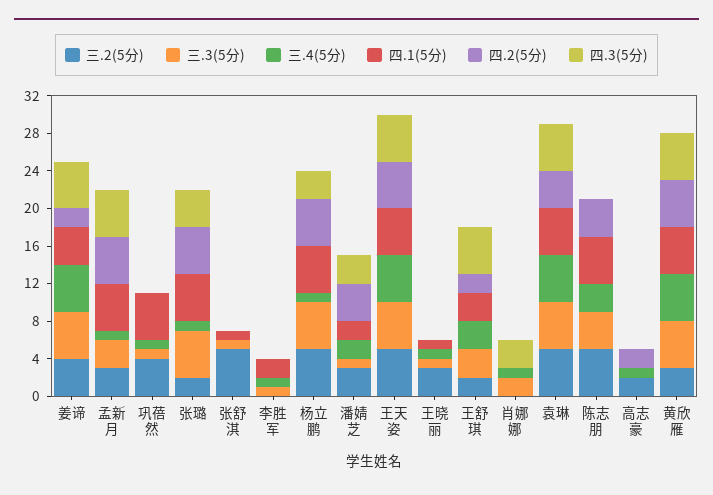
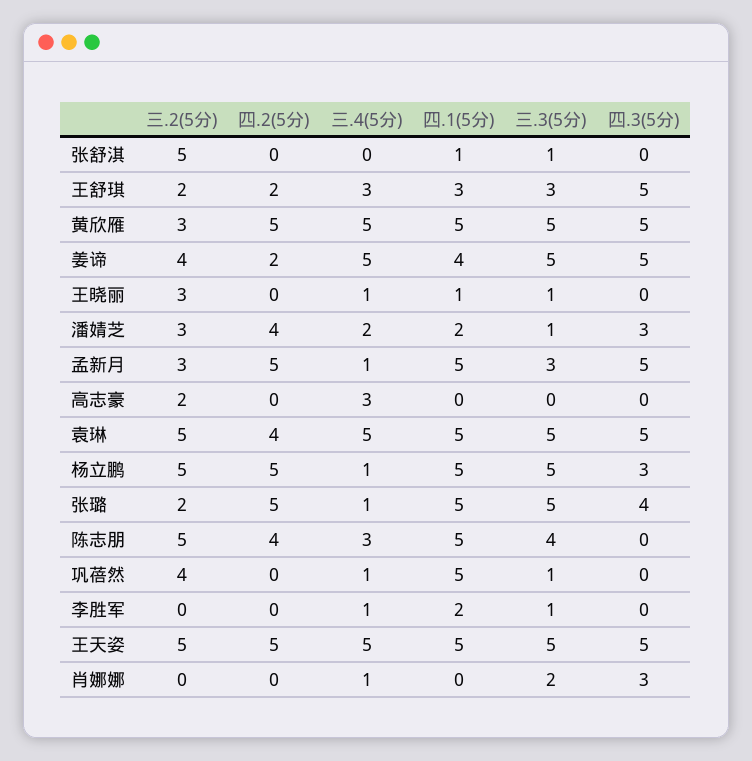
三.4(5分), 高志豪: 1 -> 3
四.2(5分), 高志豪: 2 -> 0

